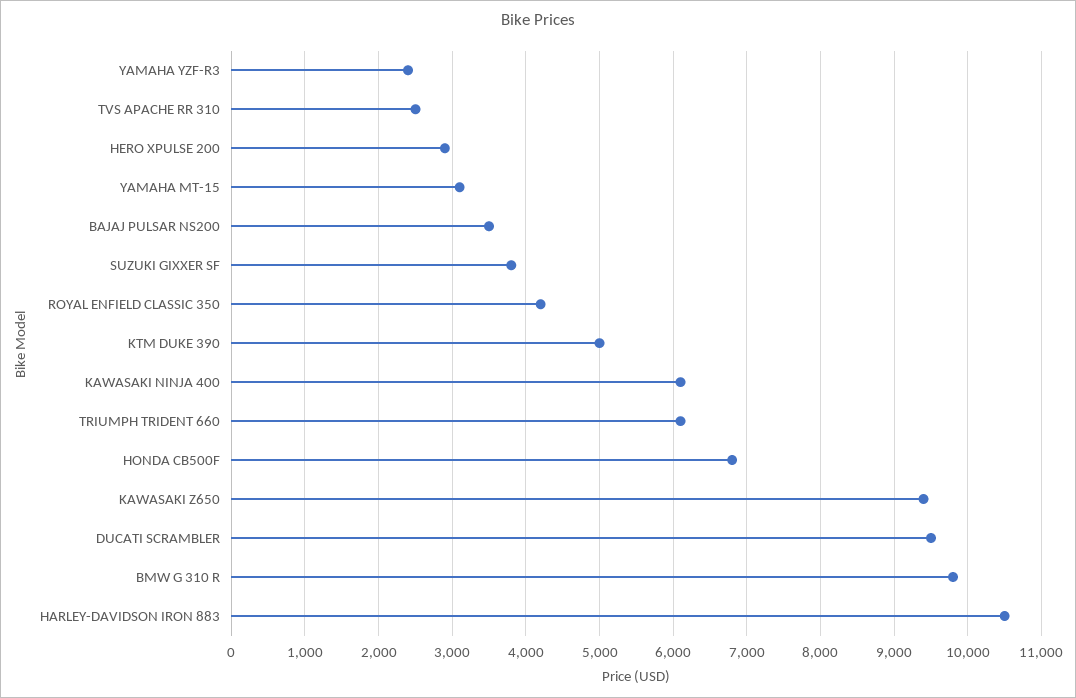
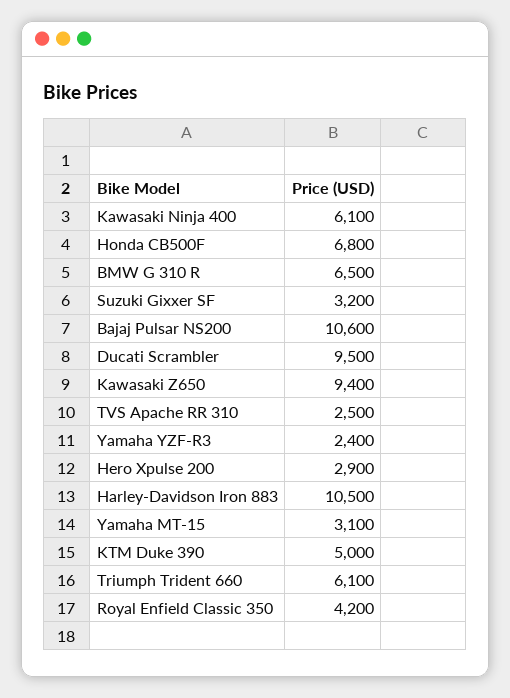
BAJAJ PULSAR NS200: 3500 -> 10600
SUZUKI GIXXER SF: 3800 -> 3200
BMW G 310 R: 9800 -> 6500

